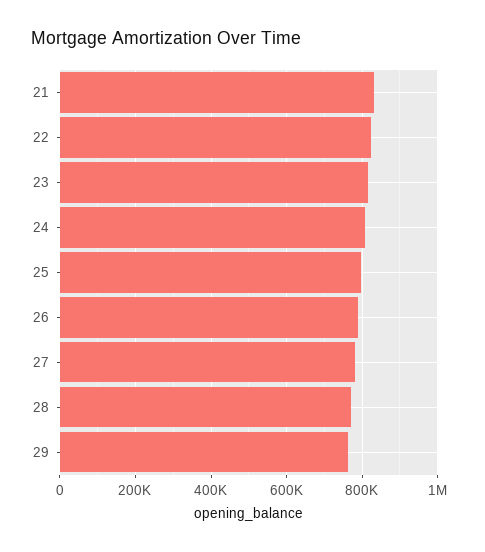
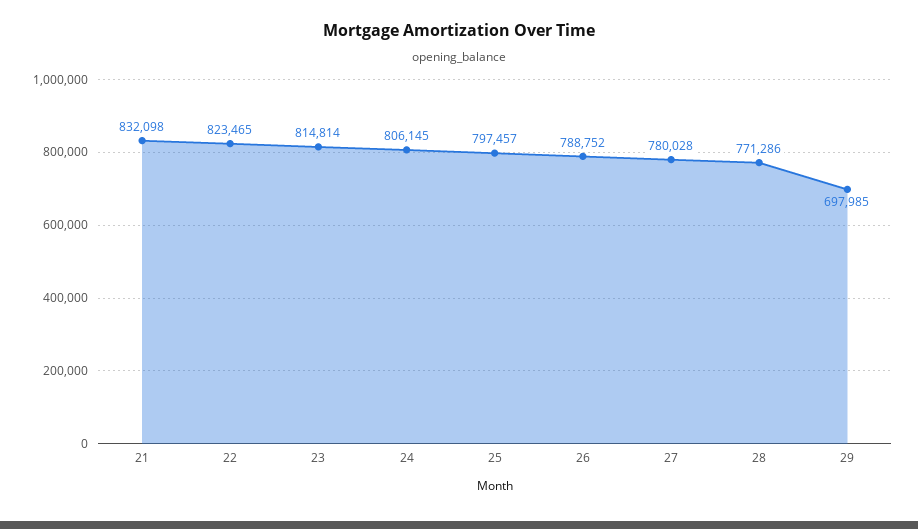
29: 760000 -> 697985

